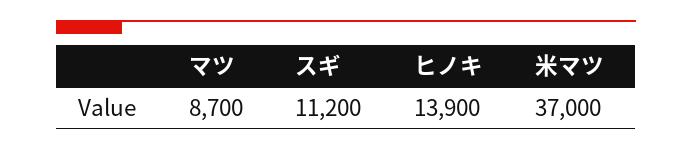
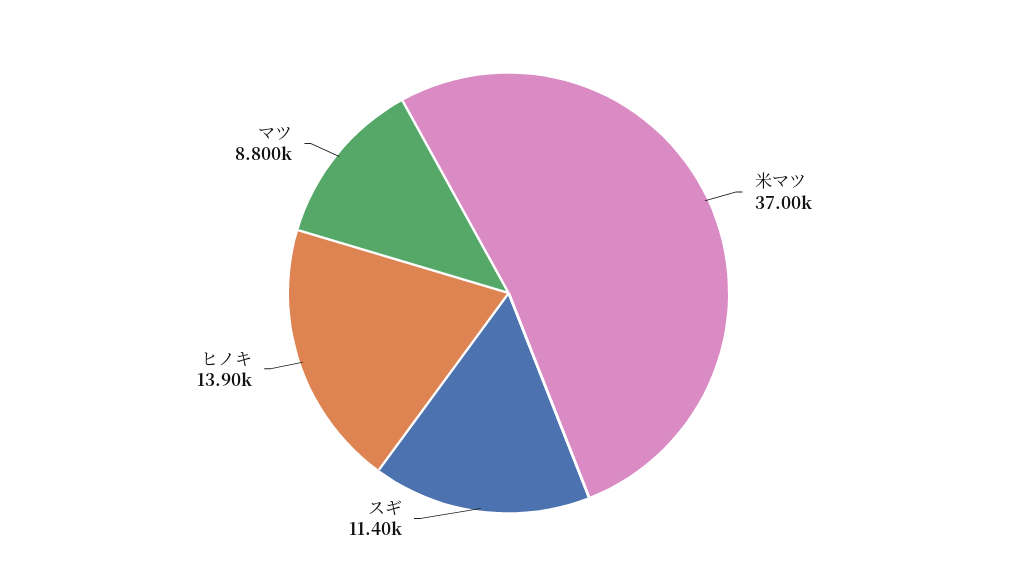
マツ: 8700 -> 8800
スギ: 11200 -> 11400

